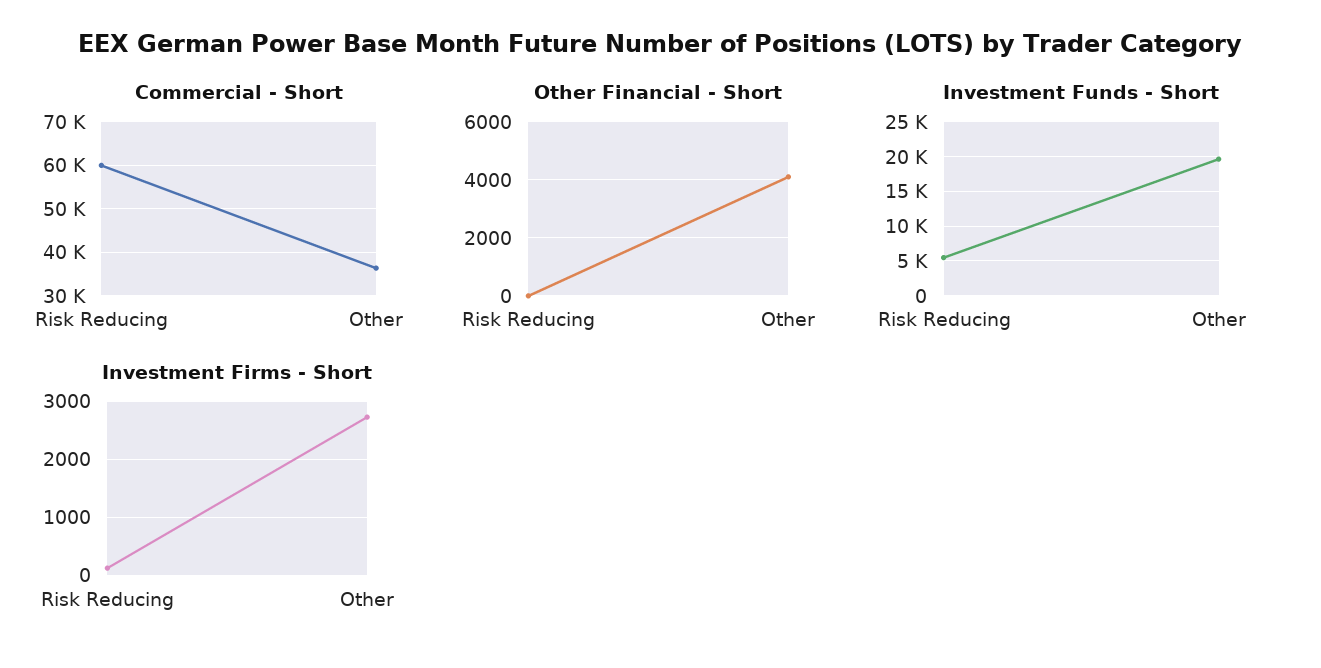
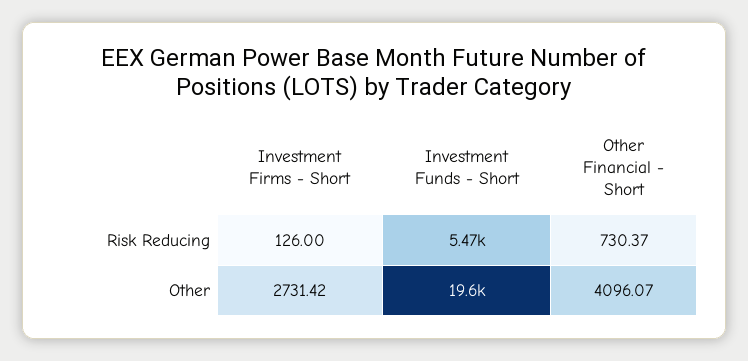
Commercial - Short, Risk Reducing: 60000 -> none
Commercial - Short, Other: 36000 -> none
Other Financial - Short, Risk Reducing: 0 -> 730.37

